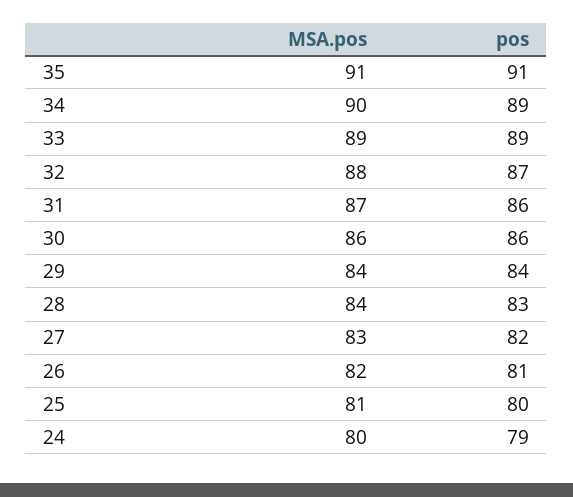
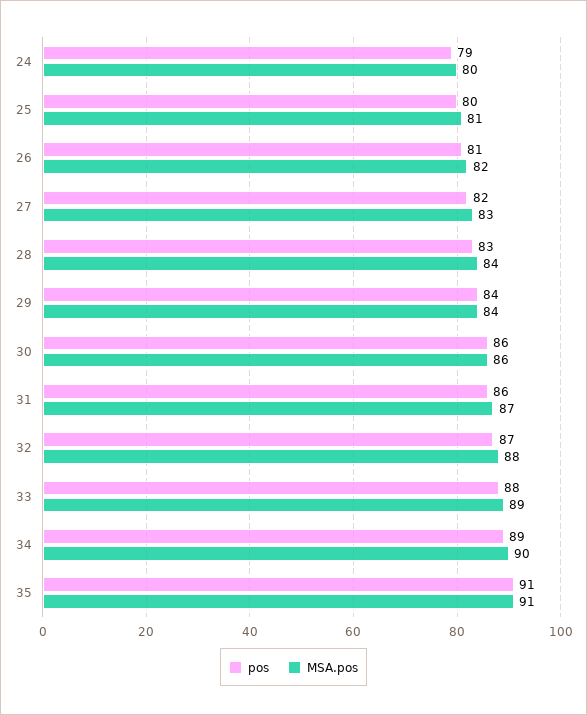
pos, 33: 89 -> 88

